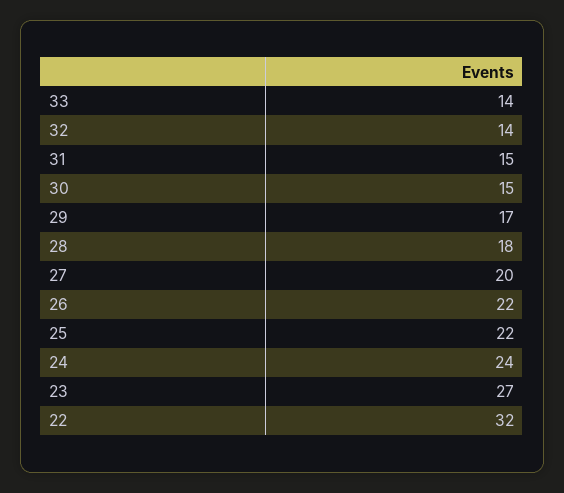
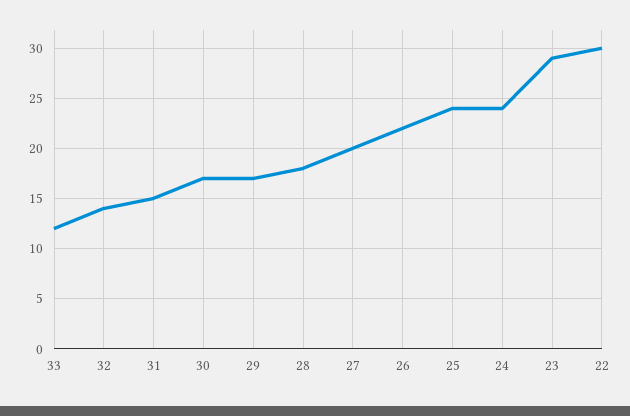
33: 14 -> 12
30: 15 -> 17
25: 22 -> 24
23: 27 -> 29
22: 32 -> 30

